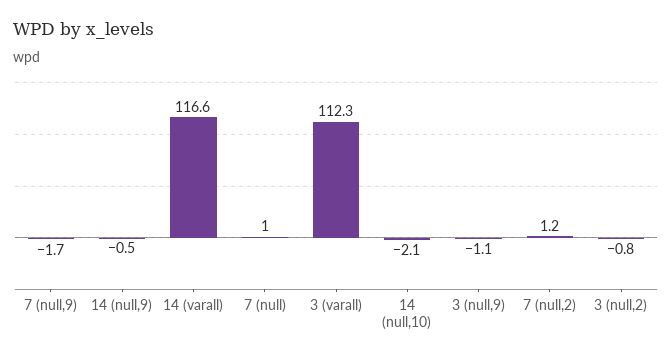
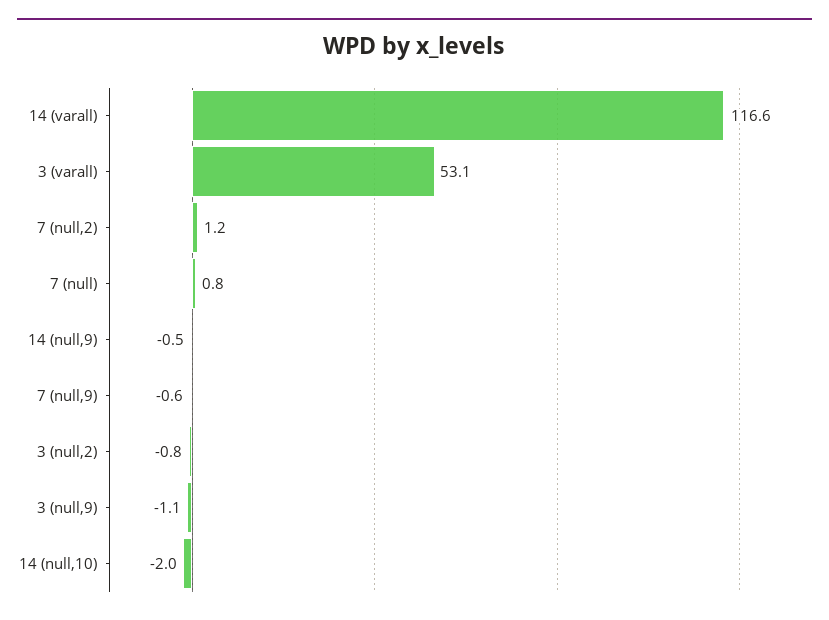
7 (null,9): -1.7 -> -0.6
7 (null): 1 -> 0.8
3 (varall): 112.3 -> 53.1
14 (null,10): -2.1 -> -2

